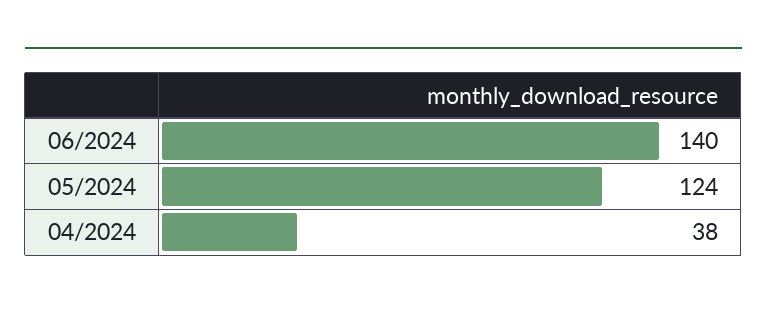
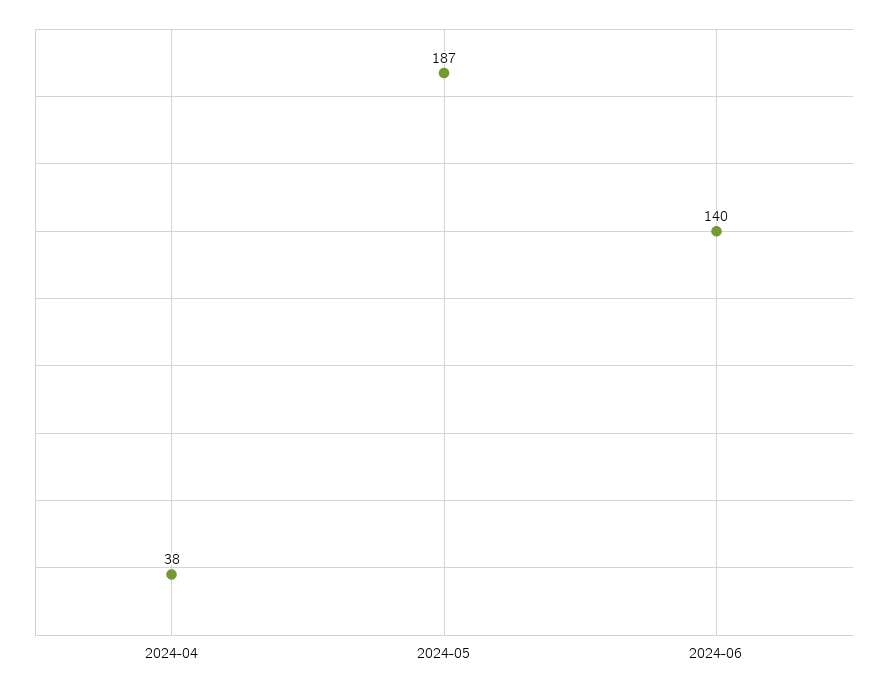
05/2024: 124 -> 187

